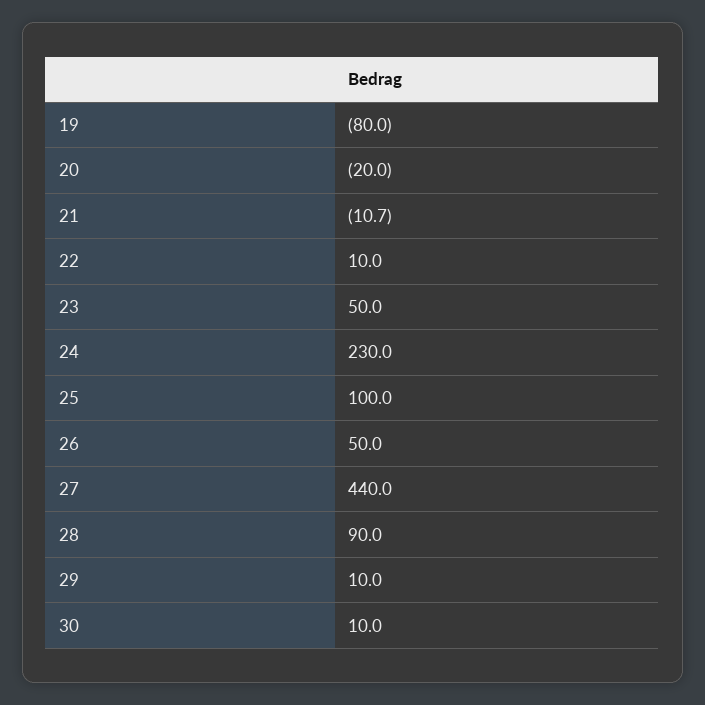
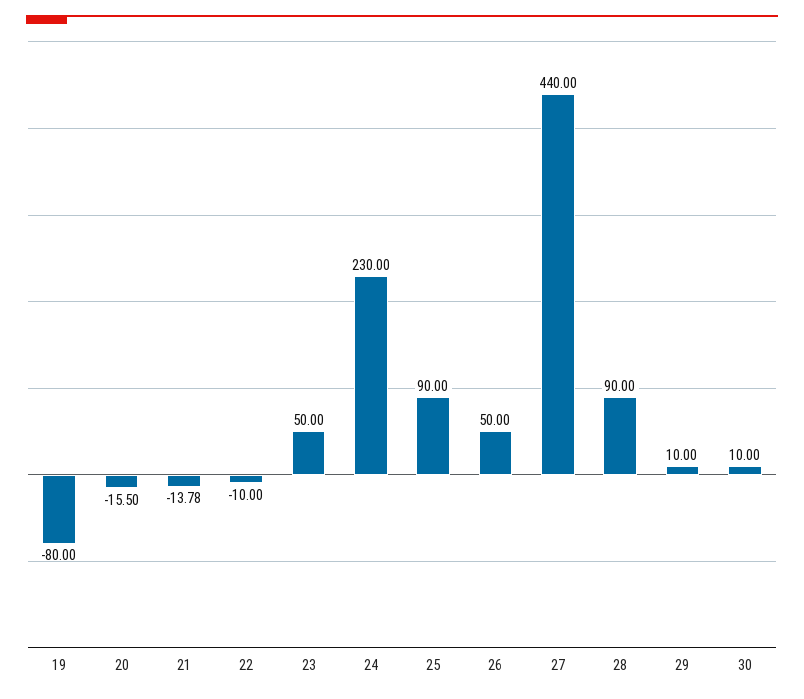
20: -20 -> -15.5
21: -10.7 -> -13.78
22: 10 -> -10
25: 100 -> 90

